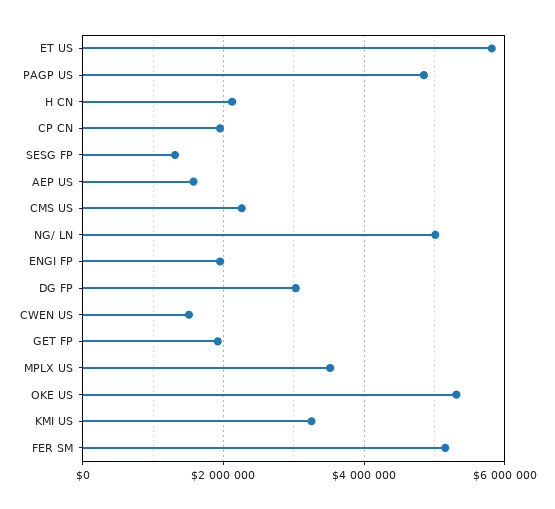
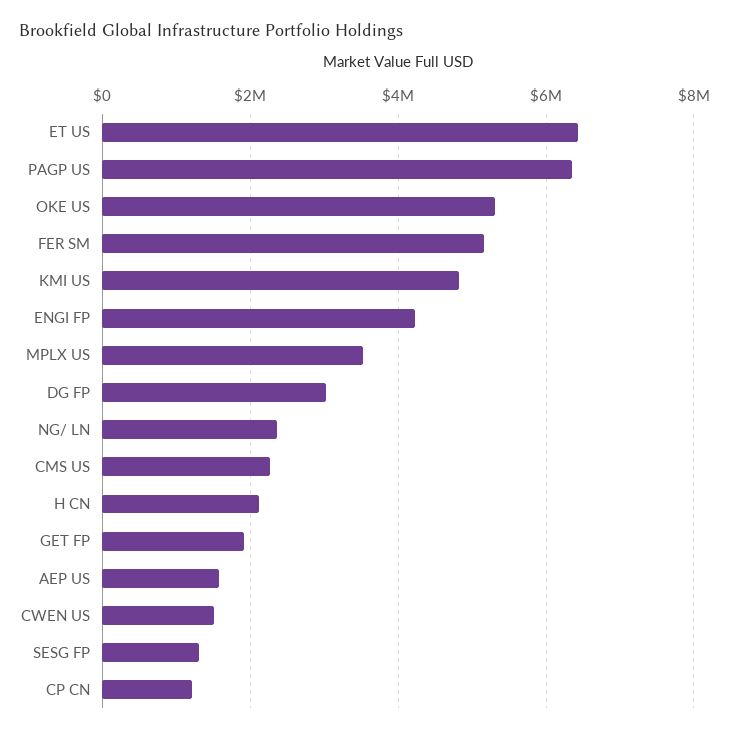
ET US: 5800000 -> 6400000
PAGP US: 4800000 -> 6400000
CP CN: 2000000 -> 1200000
NG/ LN: 5000000 -> 2400000
ENGI FP: 2000000 -> 4200000
KMI US: 3200000 -> 4800000

